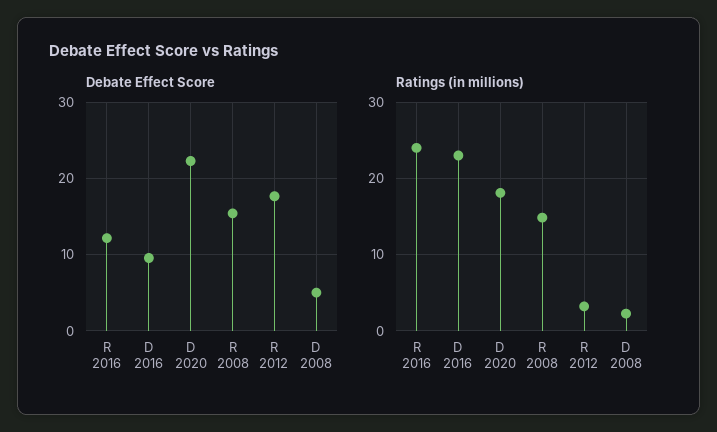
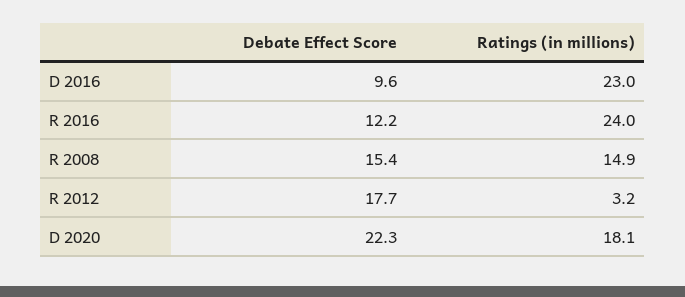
Debate Effect Score, D 2008: 5 -> none
Ratings (in millions), D 2008: 2 -> none

